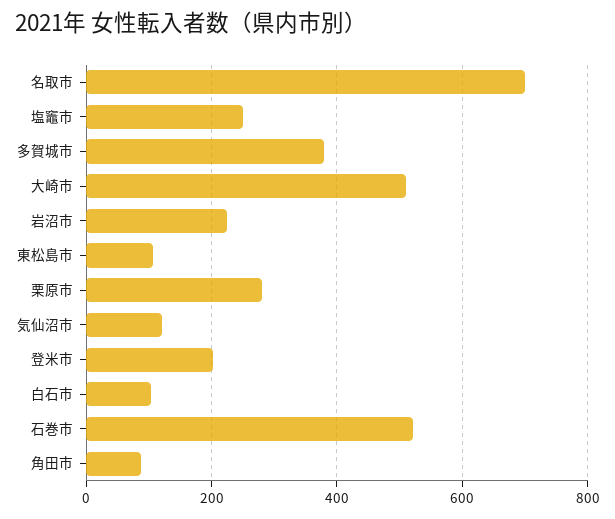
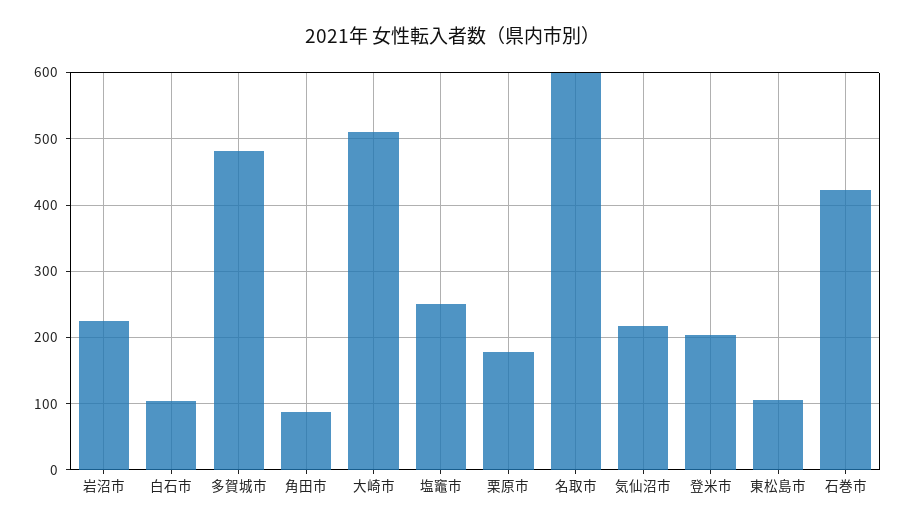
名取市: 700 -> 600
多賀城市: 380 -> 480
栗原市: 280 -> 180
気仙沼市: 120 -> 220
石巻市: 520 -> 420

